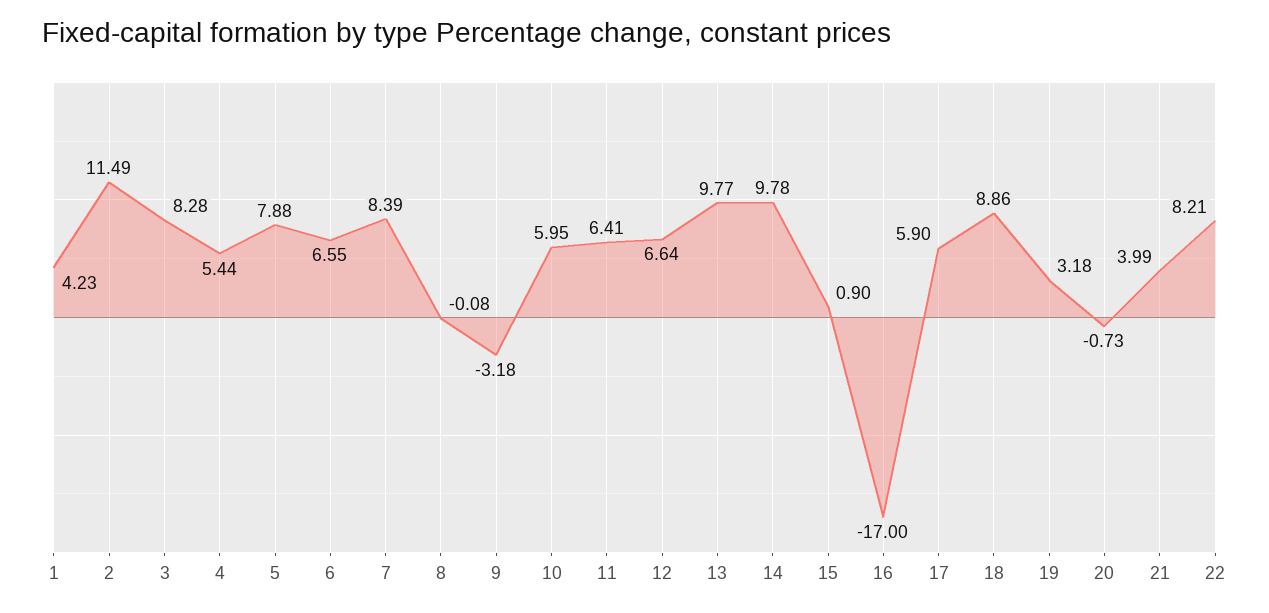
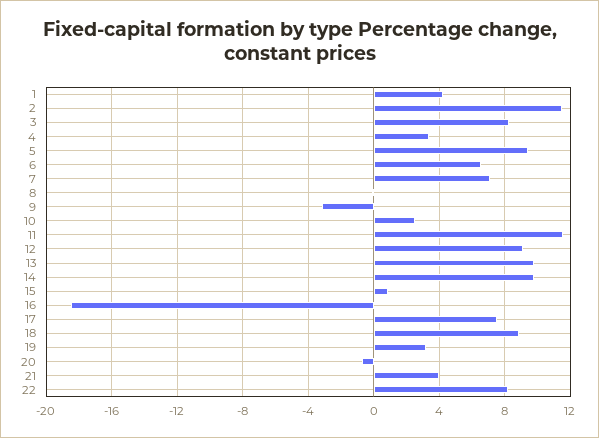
4: 5.44 -> 3.5
5: 7.88 -> 9.5
7: 8.39 -> 7
10: 5.95 -> 2.5
11: 6.41 -> 11.5
12: 6.64 -> 9
16: -17 -> -18.5
17: 5.9 -> 7.5

